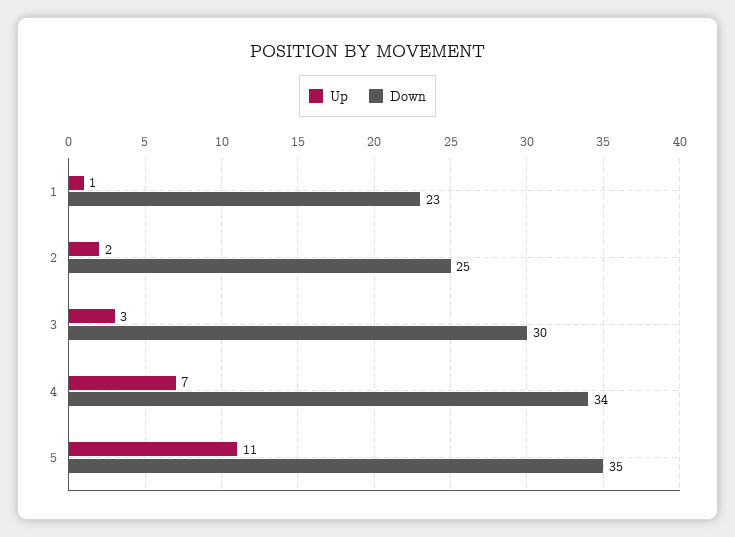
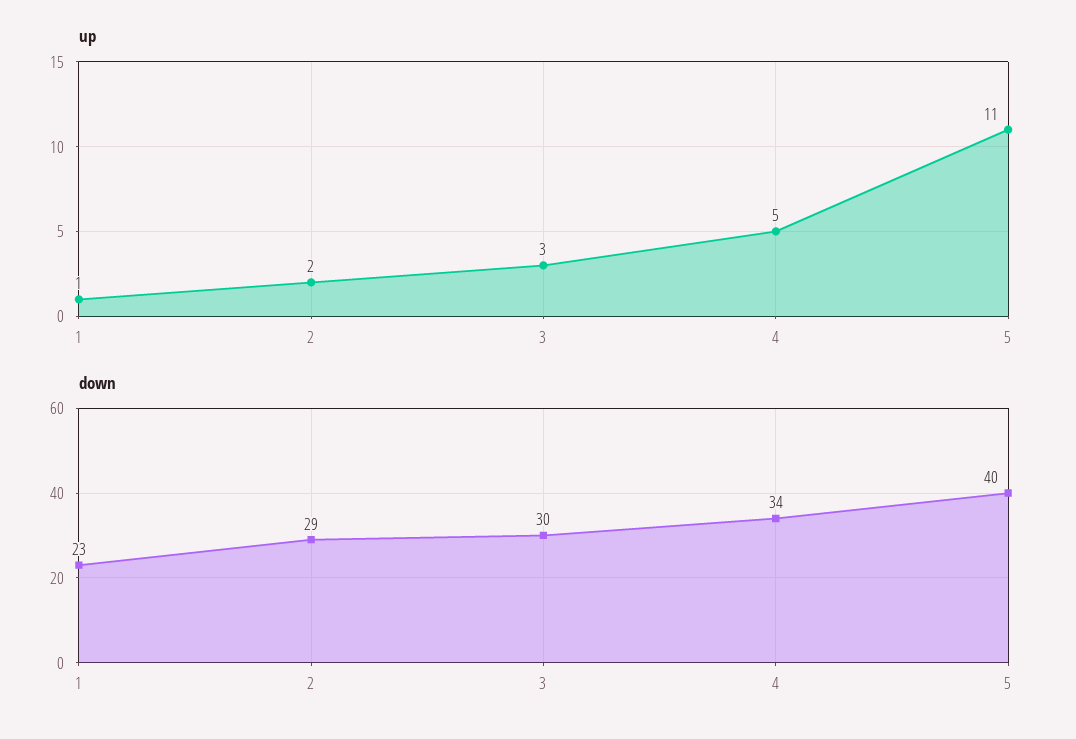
Down, 2: 25 -> 29
Up, 4: 7 -> 5
Down, 5: 35 -> 40

